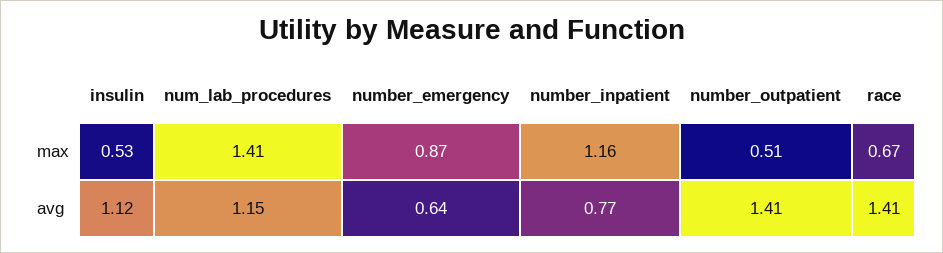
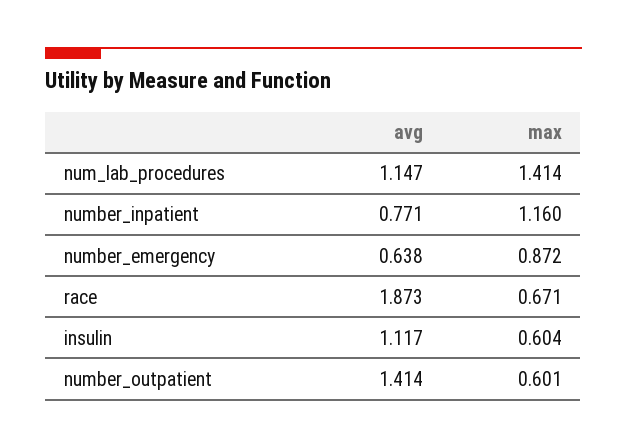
insulin, max: 0.53 -> 0.604
number_outpatient, max: 0.51 -> 0.601
race, avg: 1.41 -> 1.873

